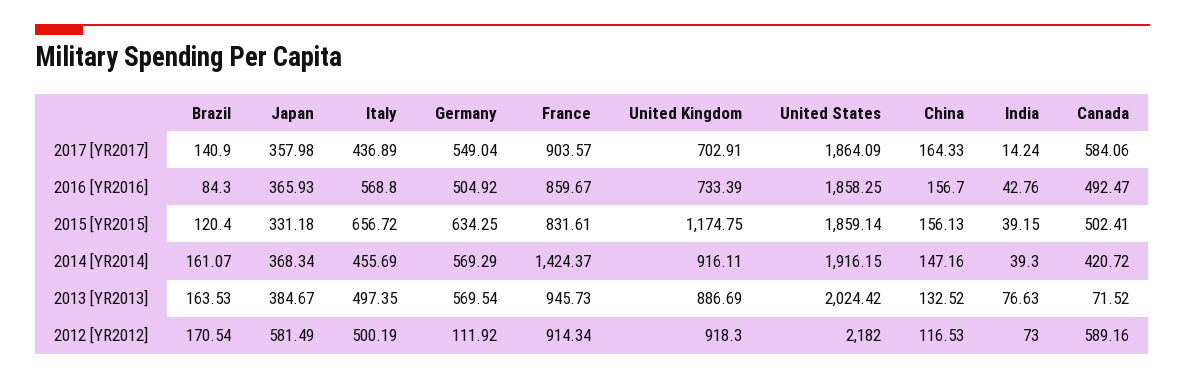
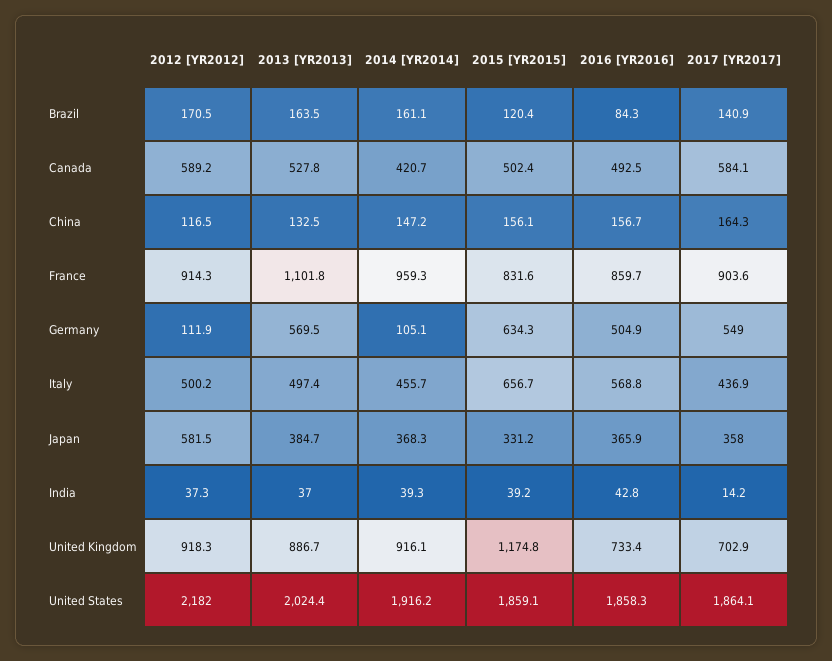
Germany, 2014 [YR2014]: 569.29 -> 105.1
France, 2014 [YR2014]: 1424.37 -> 959.3
France, 2013 [YR2013]: 945.73 -> 1101.8
India, 2013 [YR2013]: 76.63 -> 37
Canada, 2013 [YR2013]: 71.52 -> 527.8
India, 2012 [YR2012]: 73 -> 37.3

